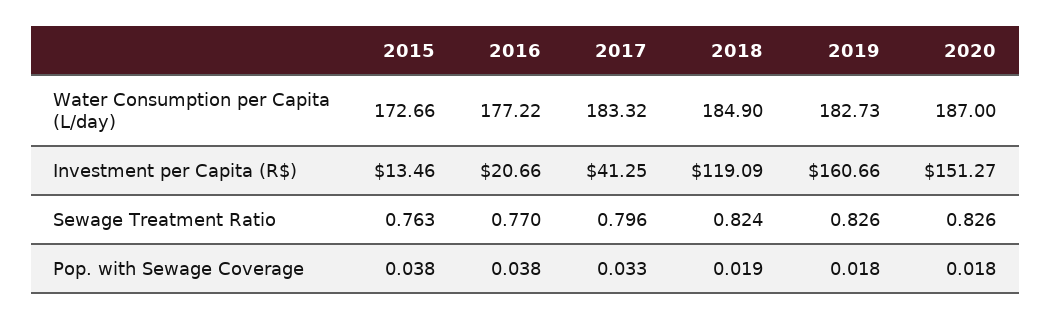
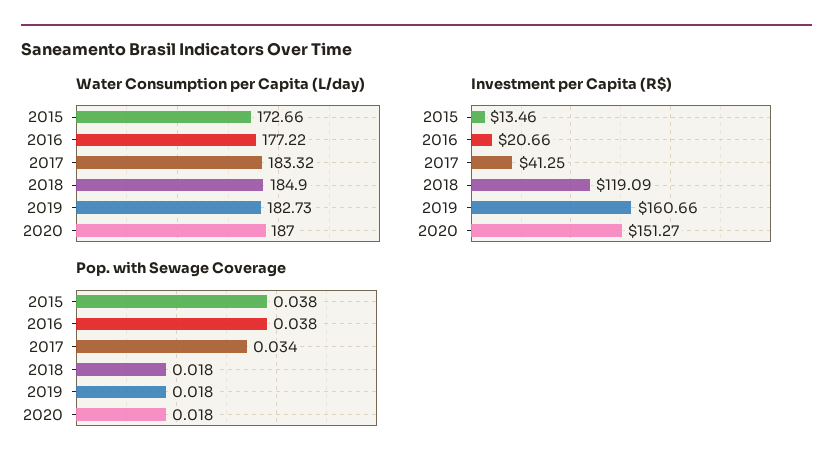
Sewage Treatment Ratio, 2015: 0.763 -> none
Sewage Treatment Ratio, 2016: 0.77 -> none
Sewage Treatment Ratio, 2017: 0.796 -> none
Sewage Treatment Ratio, 2018: 0.824 -> none
Sewage Treatment Ratio, 2019: 0.826 -> none
Sewage Treatment Ratio, 2020: 0.826 -> none
Pop. with Sewage Coverage, 2017: 0.033 -> 0.034
Pop. with Sewage Coverage, 2018: 0.019 -> 0.018

